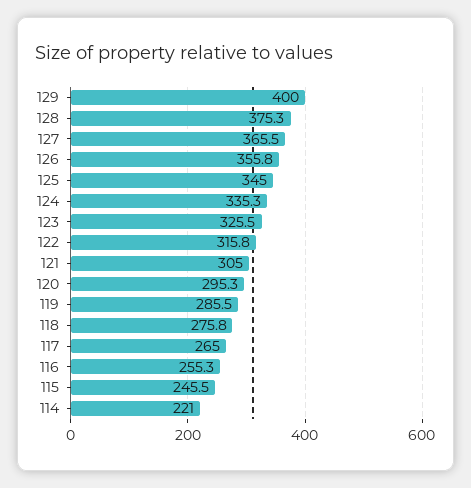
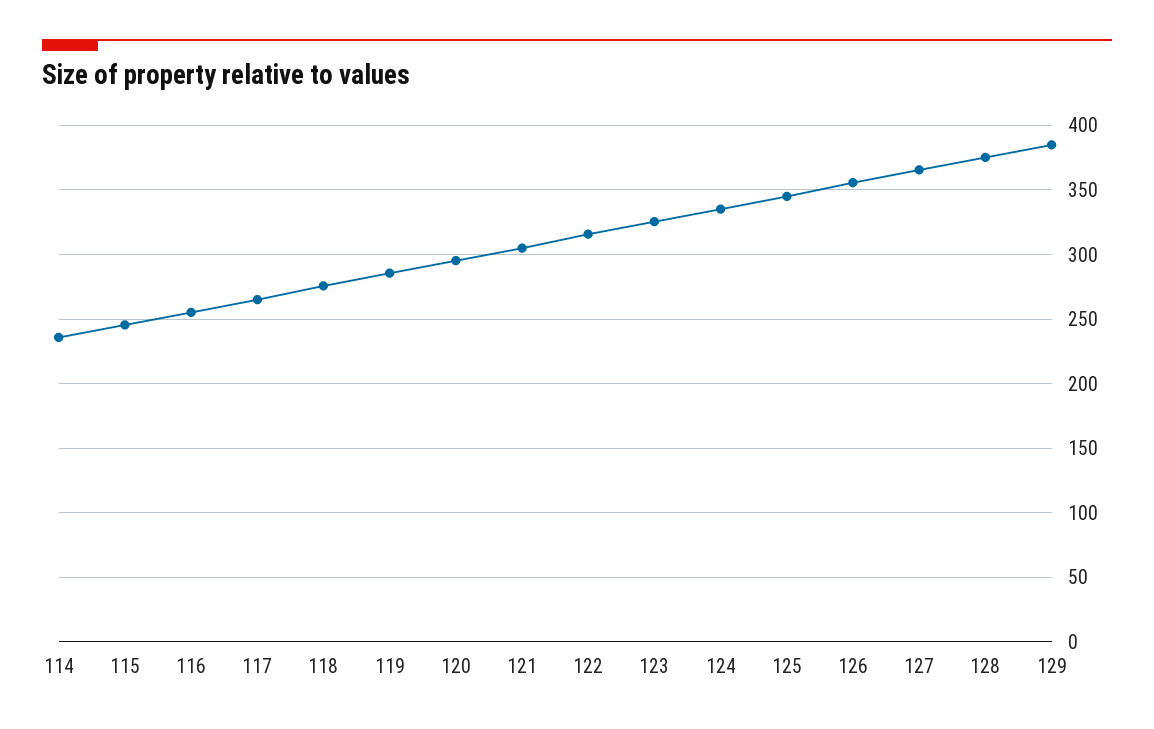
129: 400 -> 385
114: 221 -> 235

